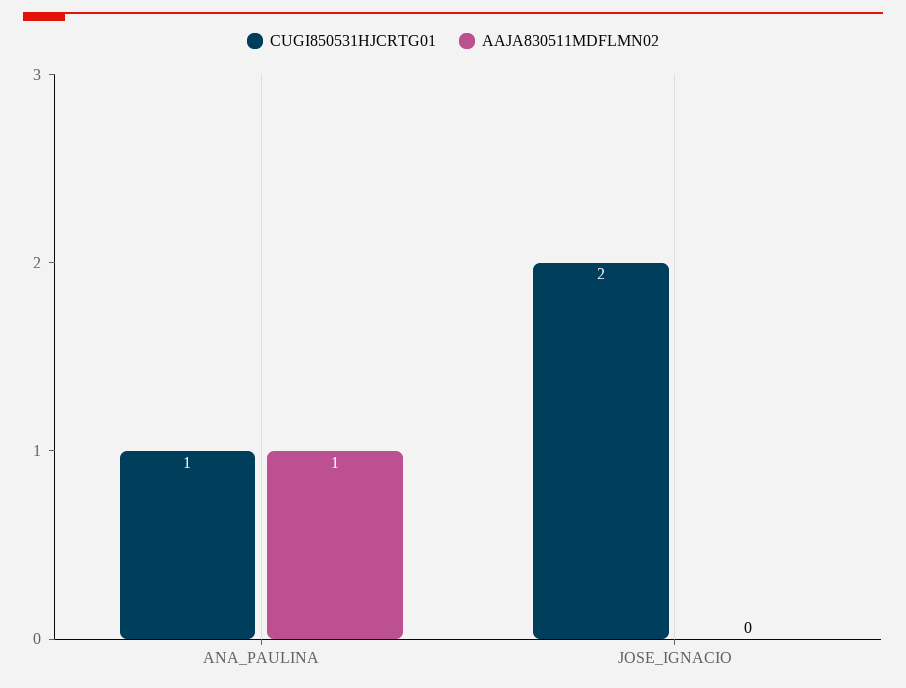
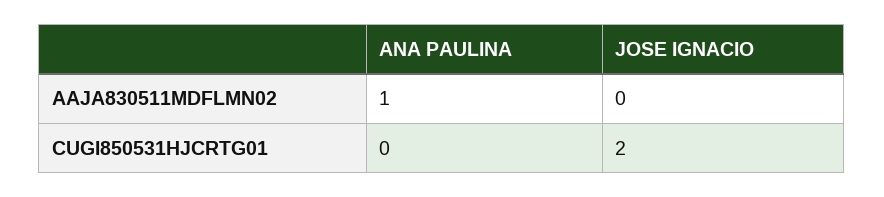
CUGI850531HJCRTG01, ANA_PAULINA: 1 -> 0

